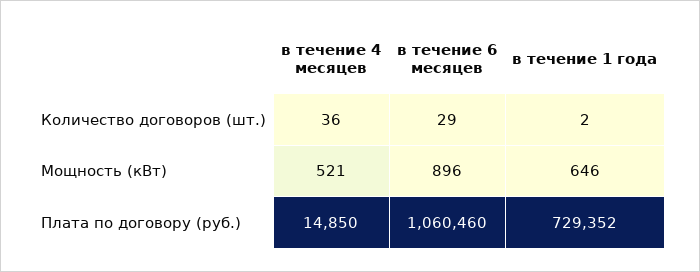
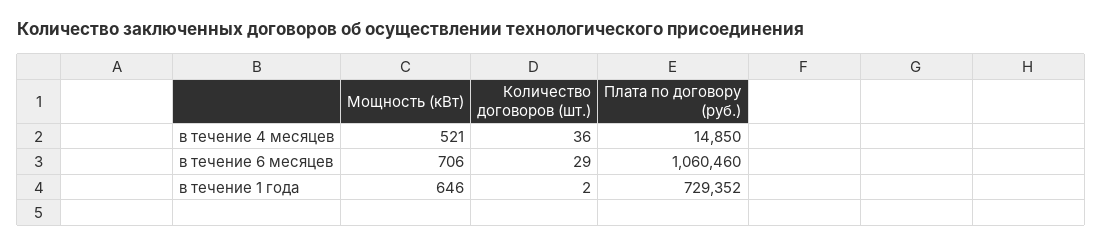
в течение 6 месяцев, Мощность (кВт): 896 -> 706

